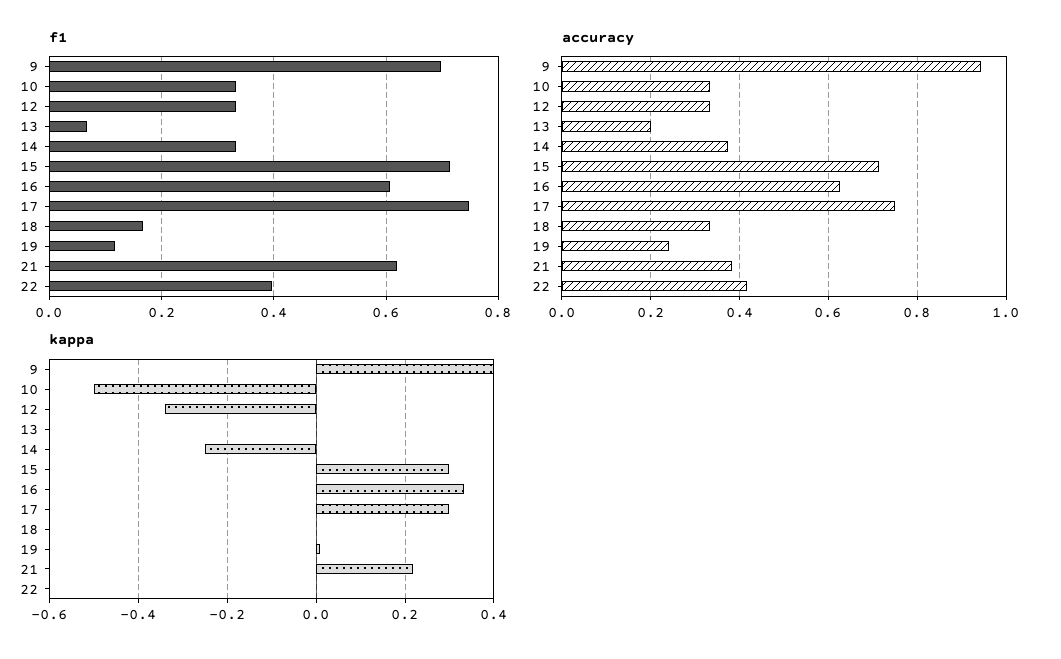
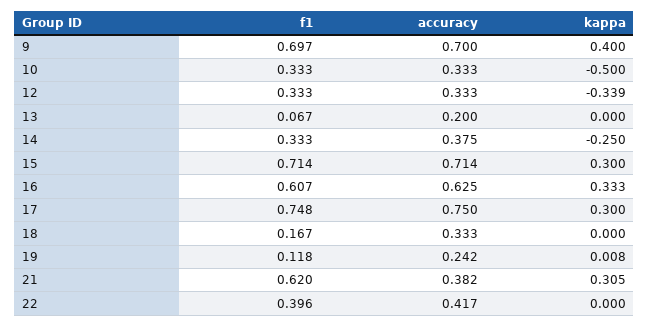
accuracy, 9: 0.94 -> 0.7
kappa, 21: 0.22 -> 0.305

